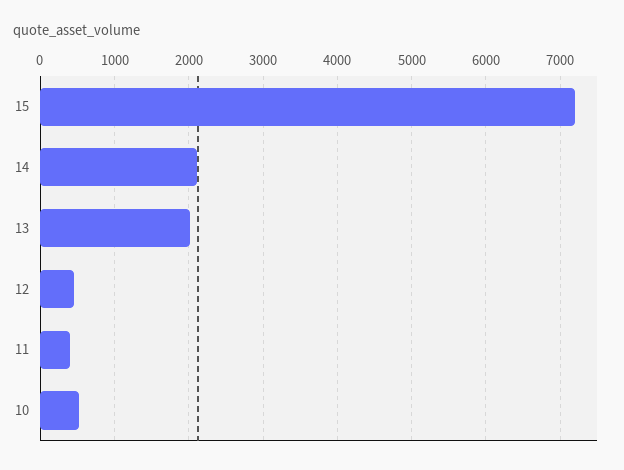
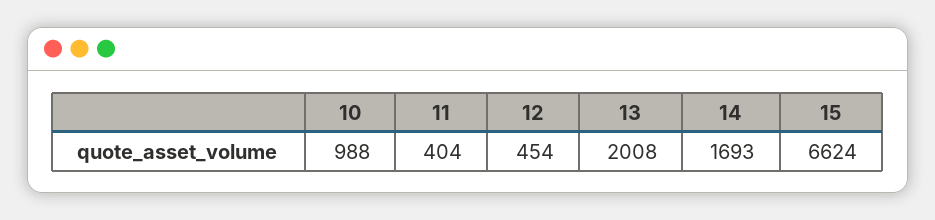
15: 7200 -> 6624
14: 2100 -> 1693
10: 500 -> 988

